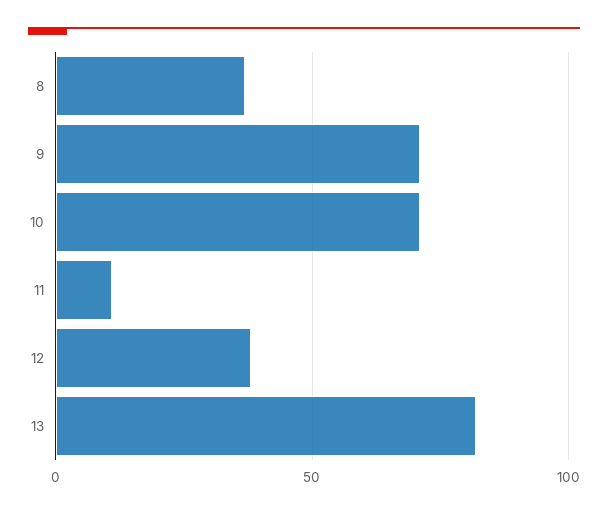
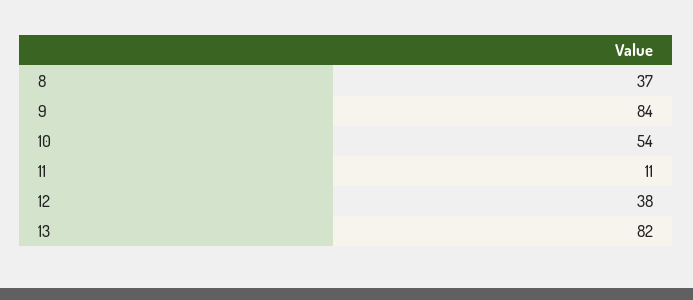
9: 70 -> 84
10: 70 -> 54

